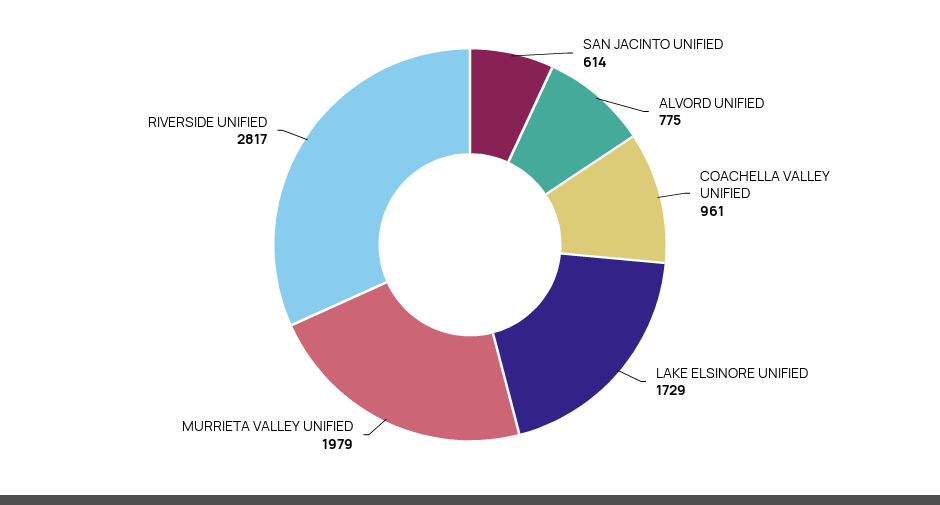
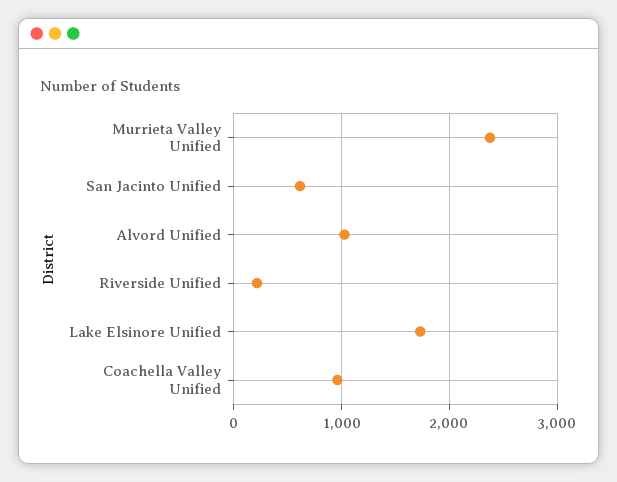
ALVORD UNIFIED: 775 -> 1000
MURRIETA VALLEY UNIFIED: 1979 -> 2400
RIVERSIDE UNIFIED: 2817 -> 200

